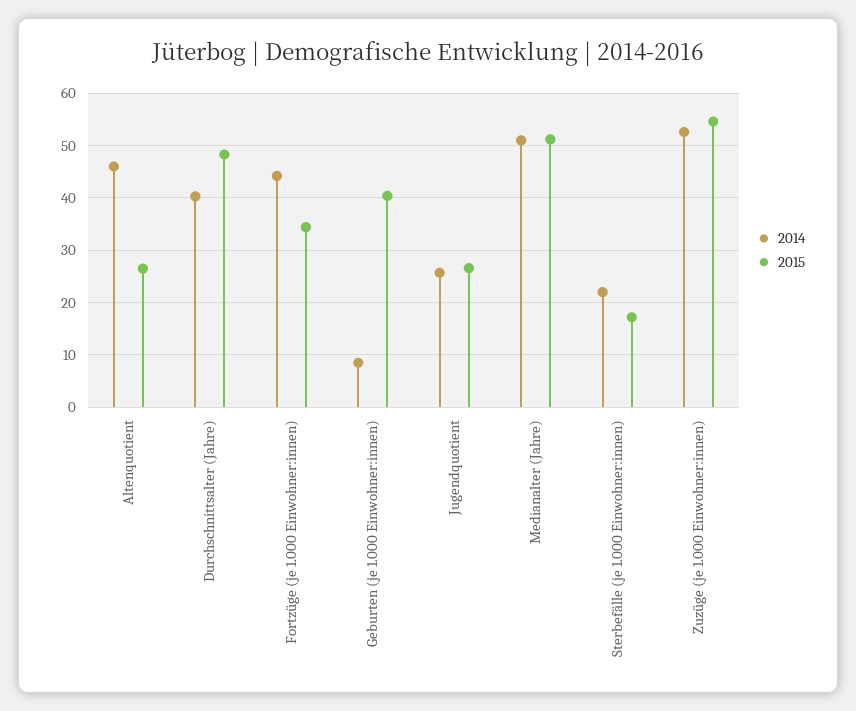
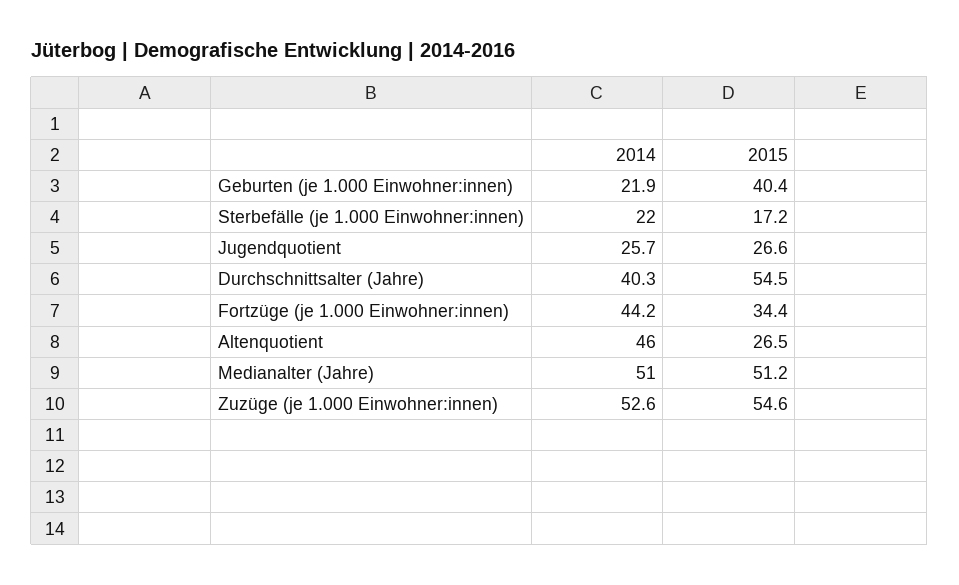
2015, Durchschnittsalter (Jahre): 48 -> 54.5
2014, Geburten (je 1.000 Einwohner:innen): 8 -> 21.9

